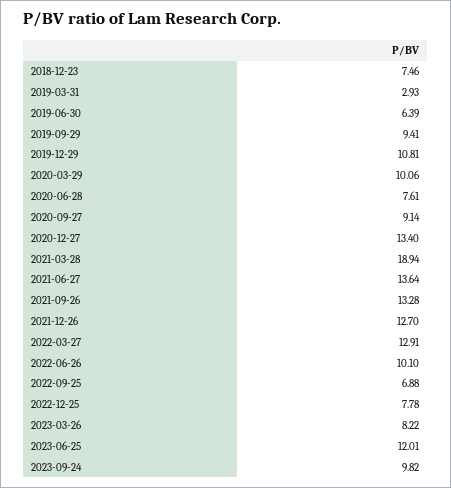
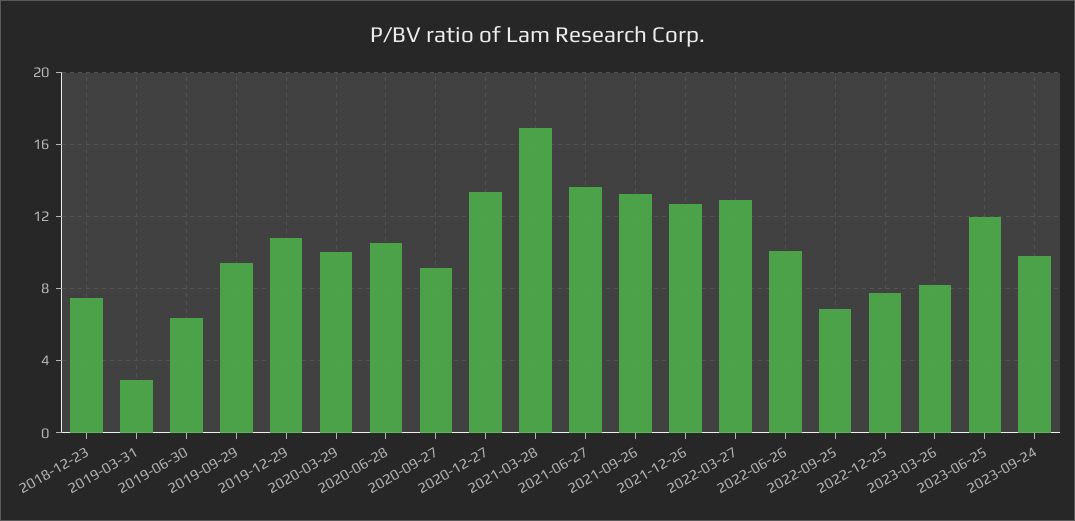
2020-06-28: 7.61 -> 10.5
2021-03-28: 18.94 -> 17

